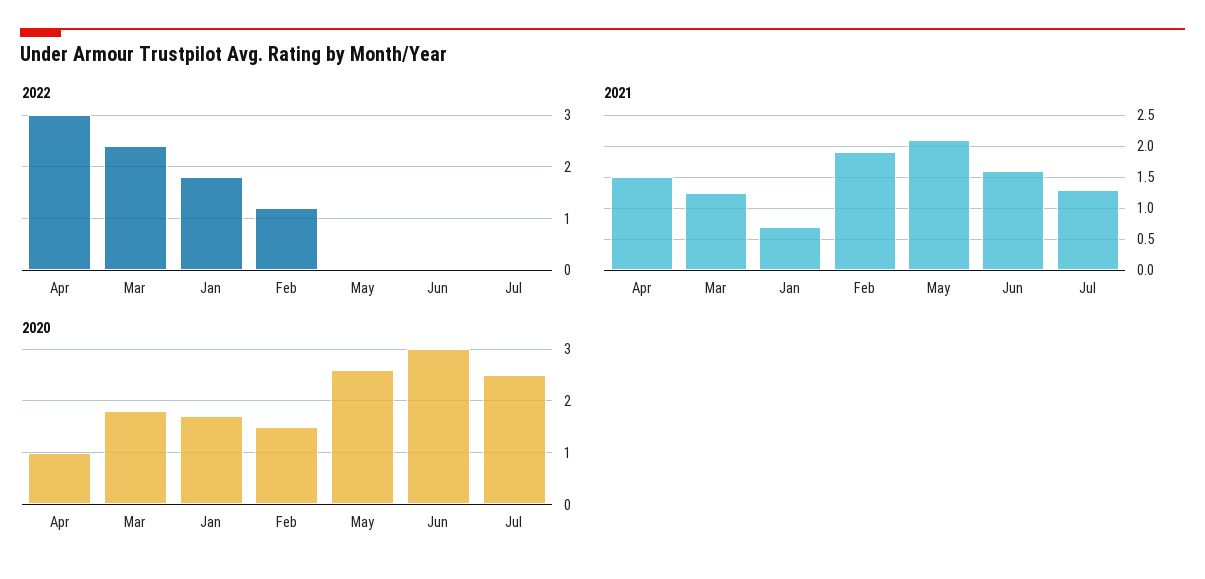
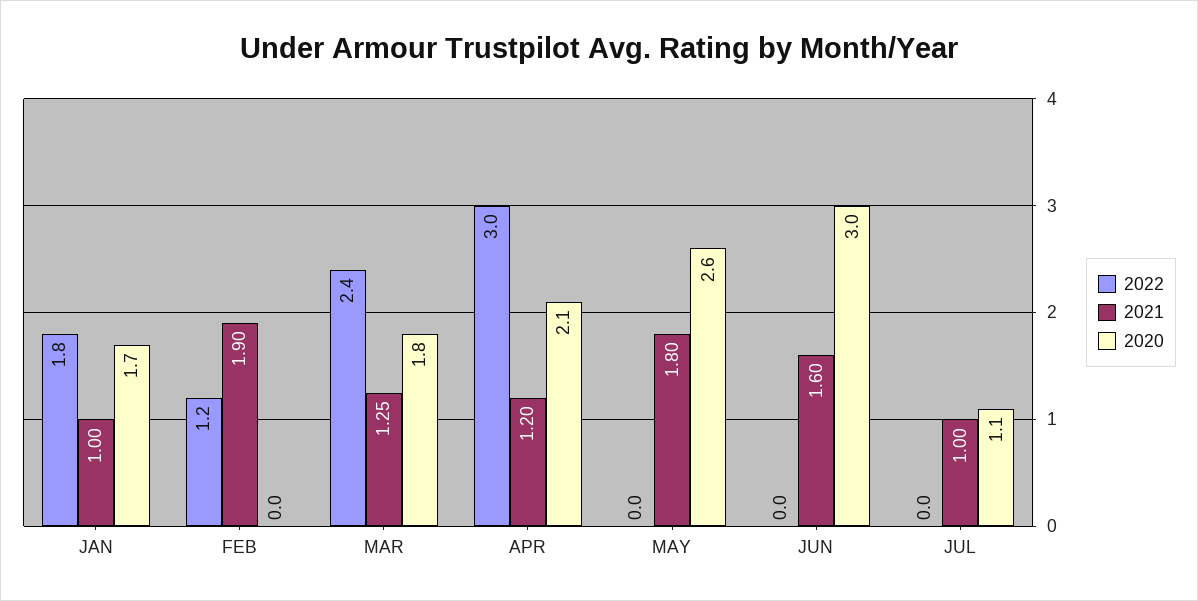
2021, Apr: 1.5 -> 1.2
2021, Jan: 0.7 -> 1
2021, May: 2.1 -> 1.8
2021, Jul: 1.3 -> 1
2020, Apr: 1 -> 2.1
2020, Feb: 1.5 -> 0
2020, Jul: 2.5 -> 1.1

